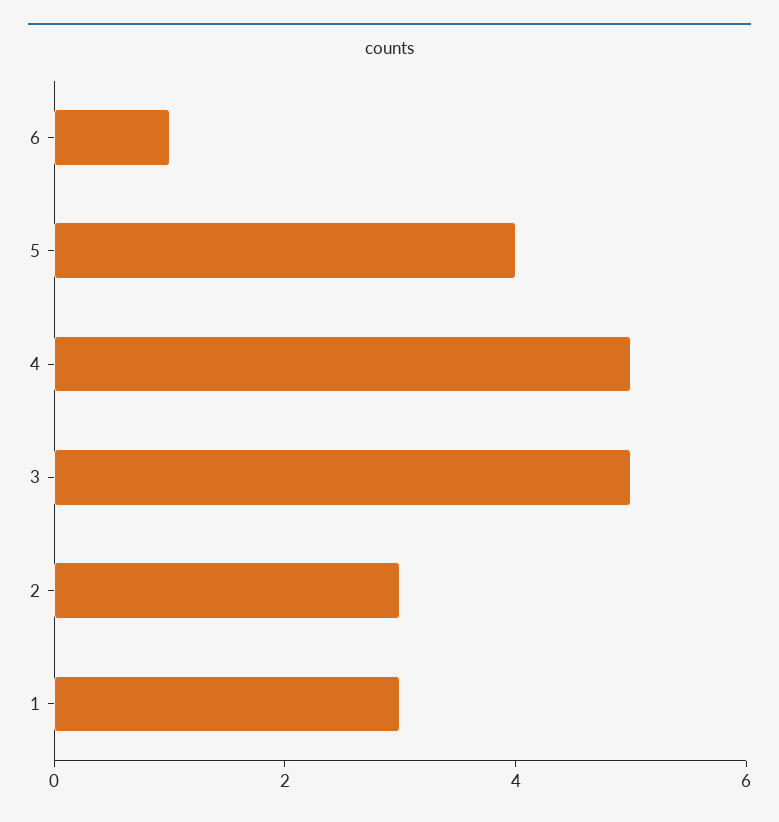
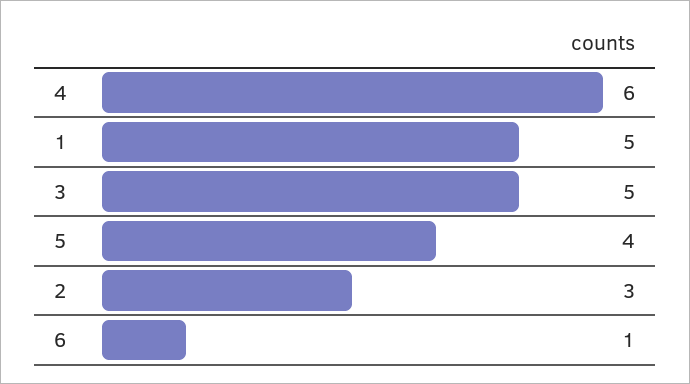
4: 5 -> 6
1: 3 -> 5

